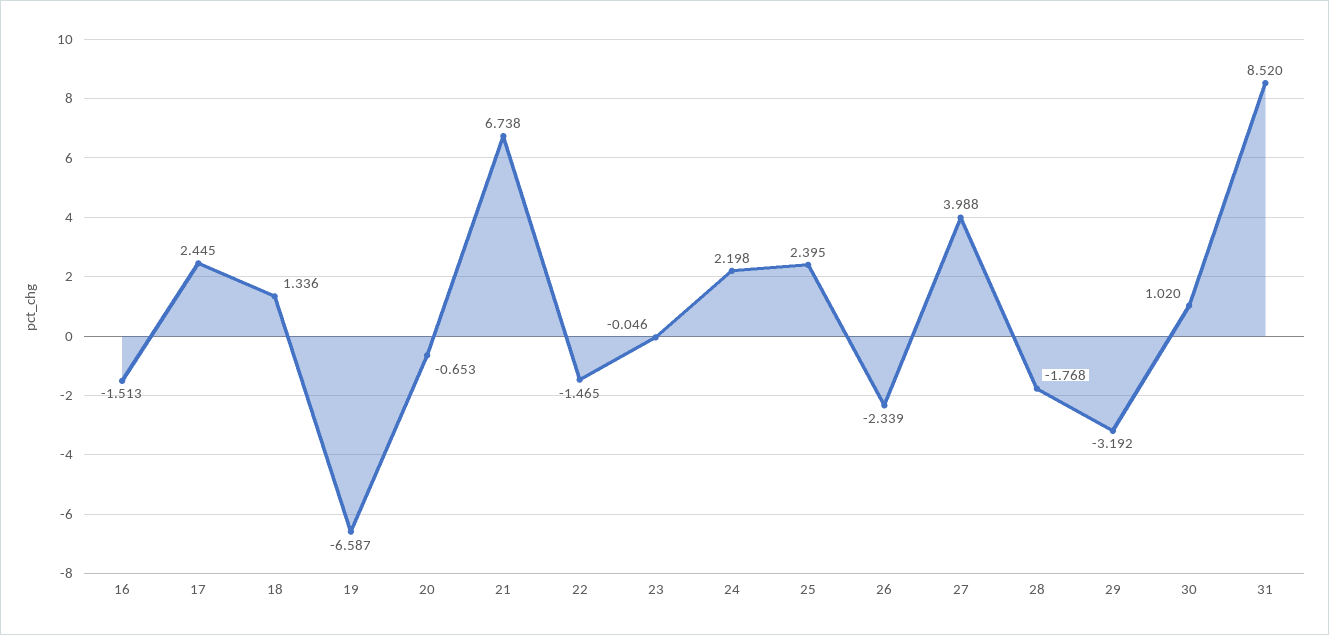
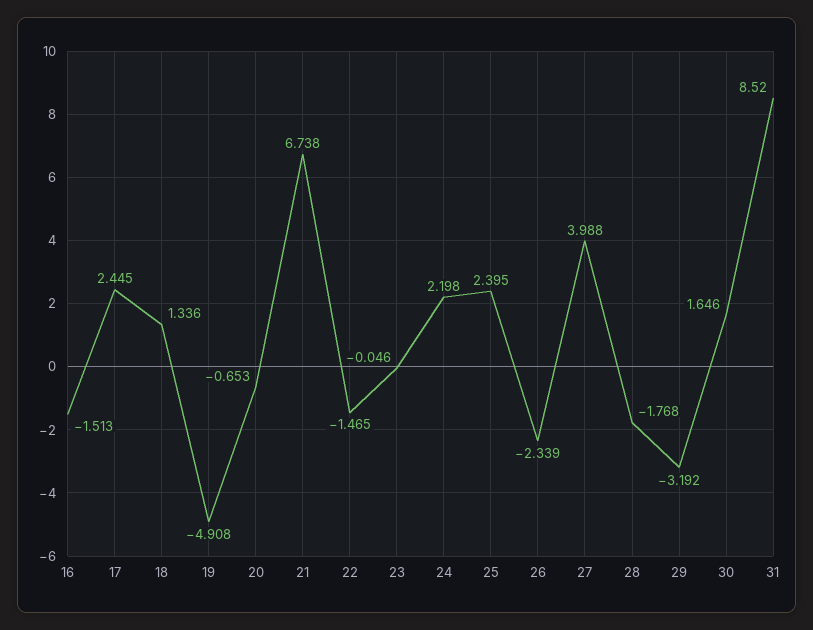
19: -6.587 -> -4.908
30: 1.02 -> 1.646

